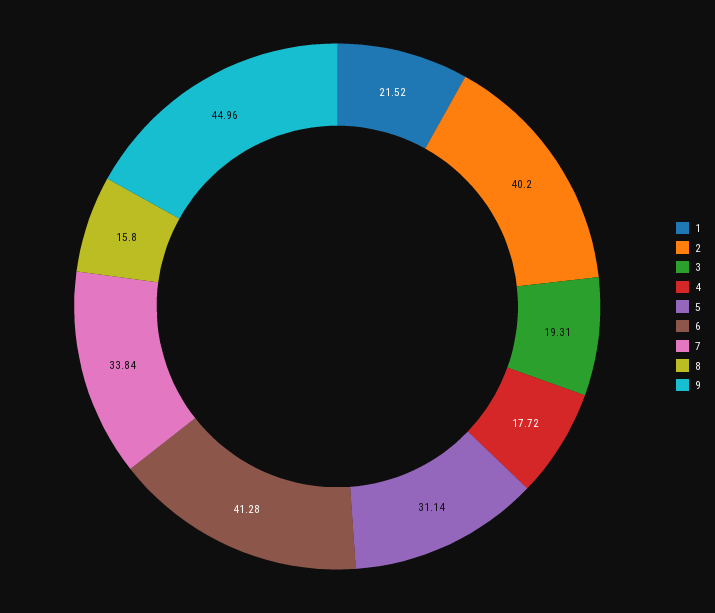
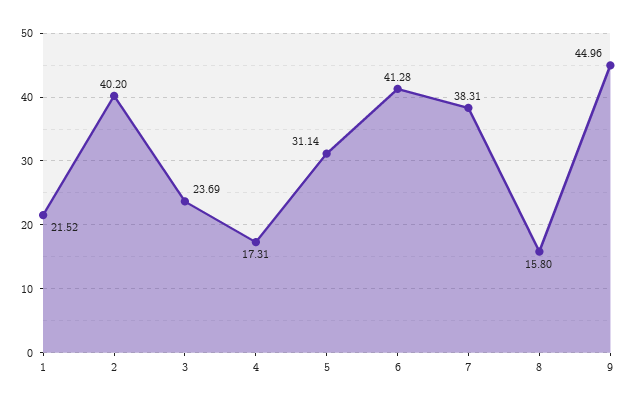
3: 19.31 -> 23.69
4: 17.72 -> 17.31
7: 33.84 -> 38.31

